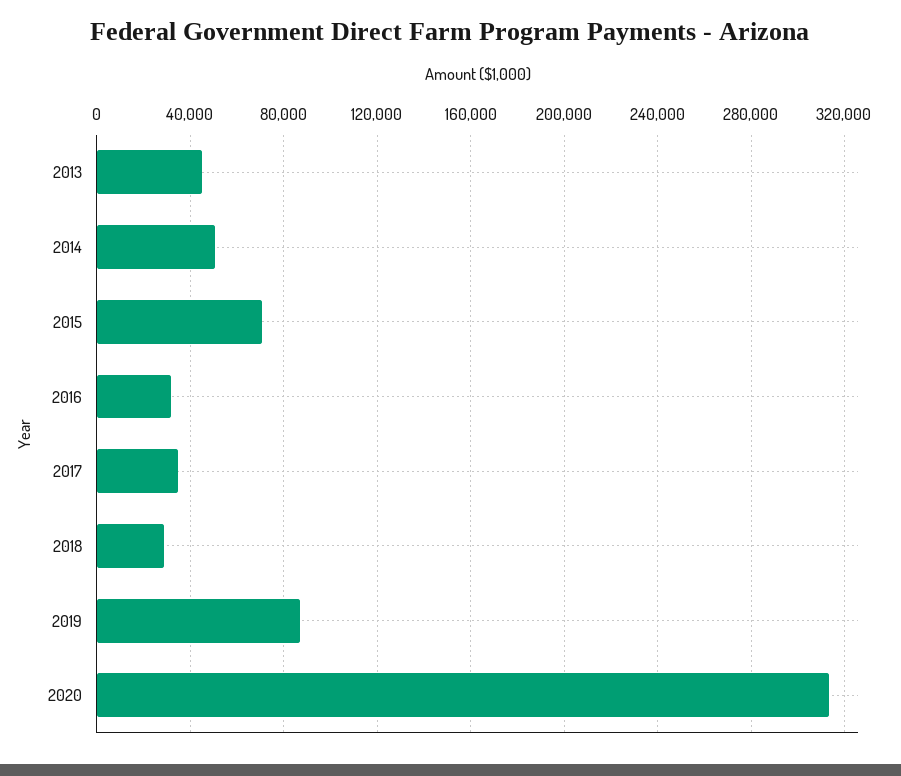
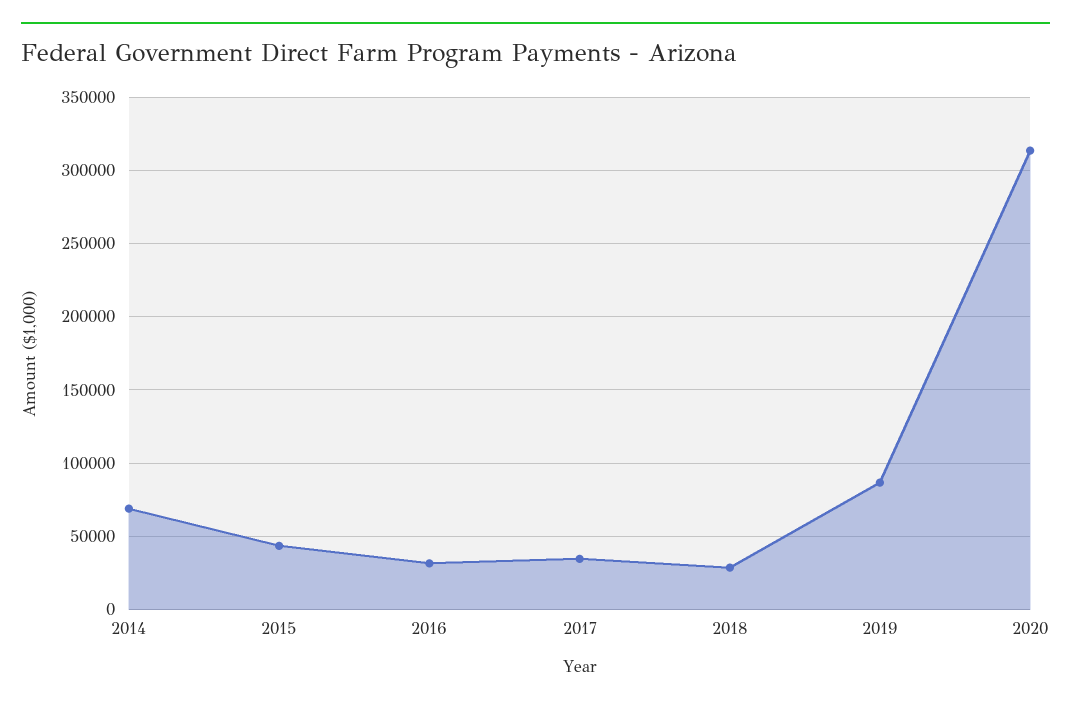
2013: 45000 -> none
2014: 50000 -> 70000
2015: 70000 -> 45000

